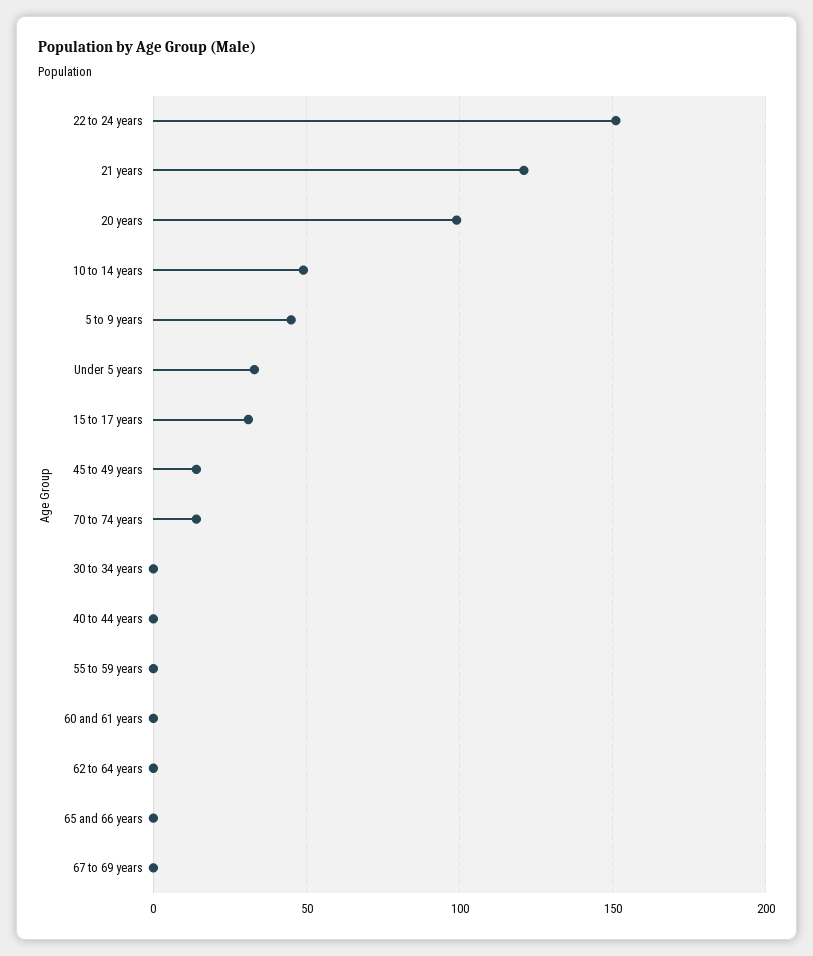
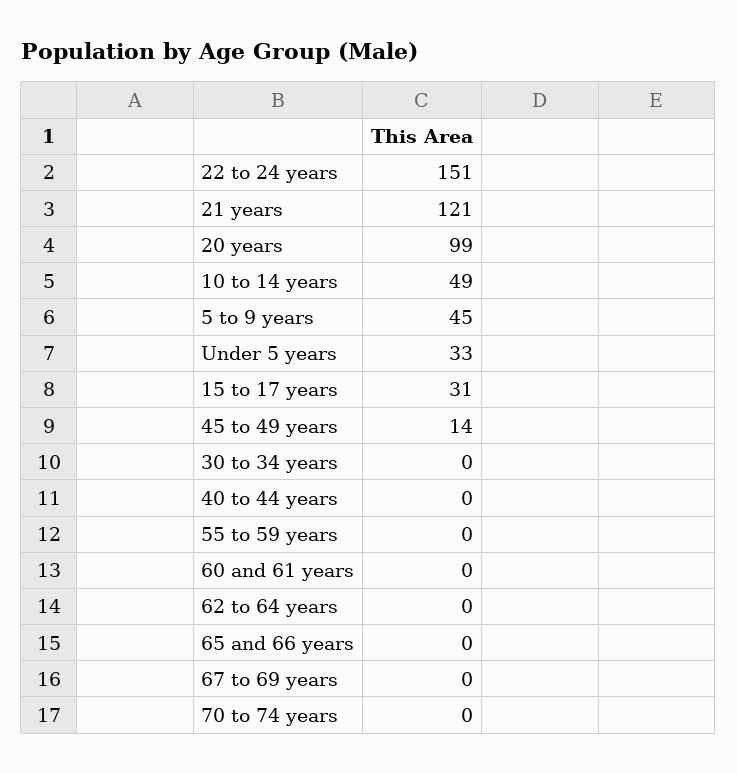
70 to 74 years: 15 -> 0

